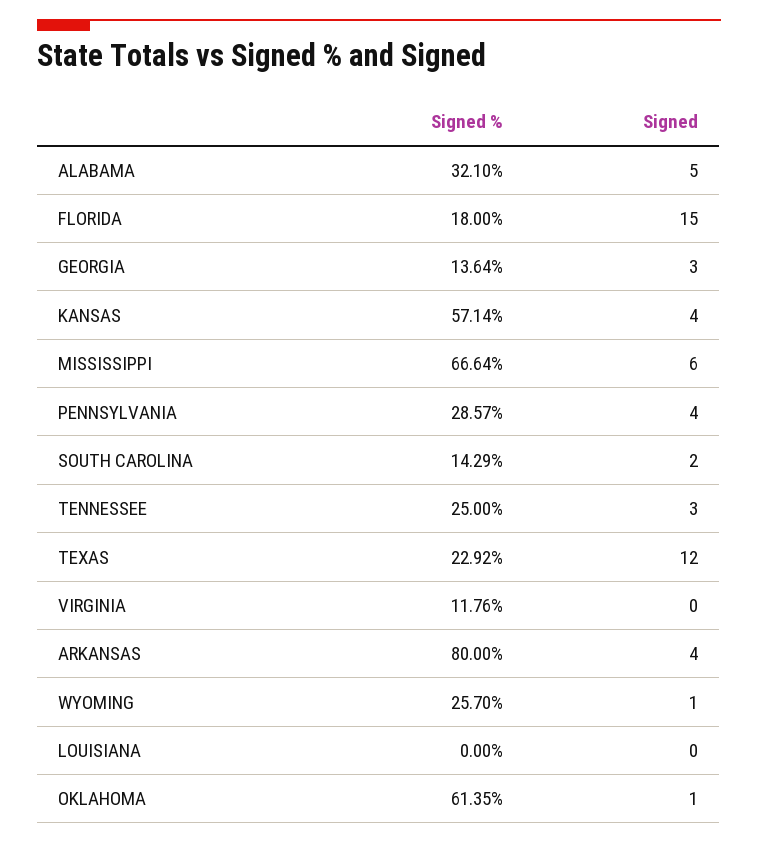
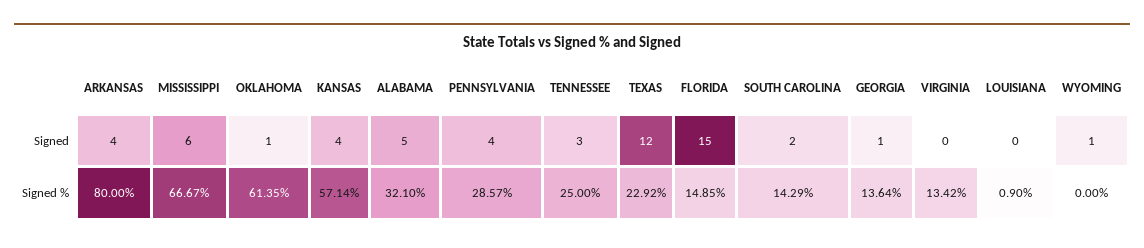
Signed %, FLORIDA: 18 -> 14.85
Signed, GEORGIA: 3 -> 1
Signed %, MISSISSIPPI: 66.64 -> 66.67
Signed %, VIRGINIA: 11.76 -> 13.42
Signed %, WYOMING: 25.7 -> 0
Signed %, LOUISIANA: 0 -> 0.9

